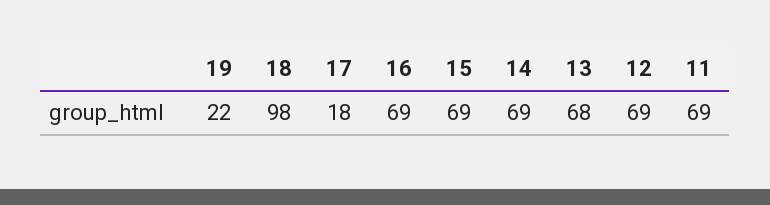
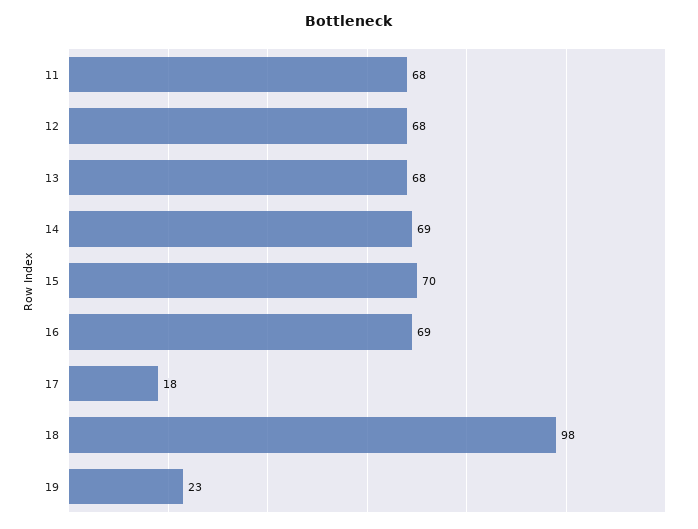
19: 22 -> 23
15: 69 -> 70
12: 69 -> 68
11: 69 -> 68

